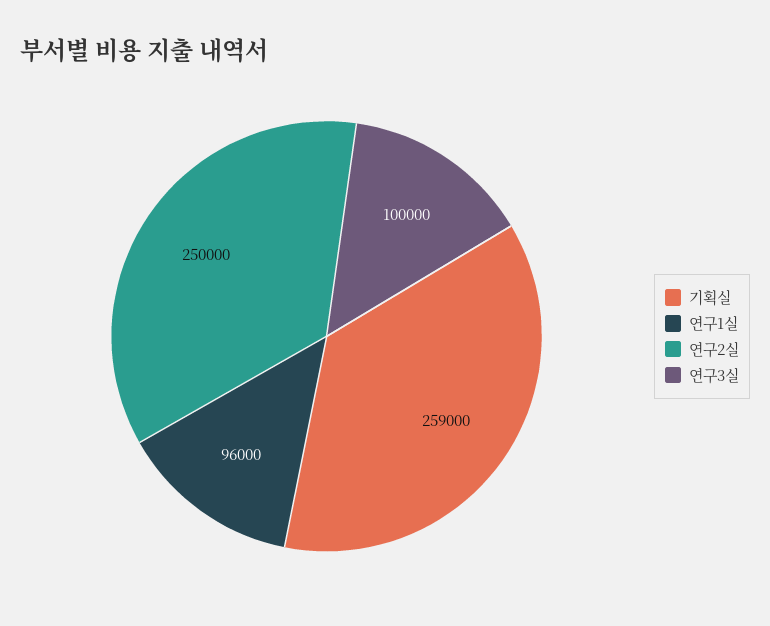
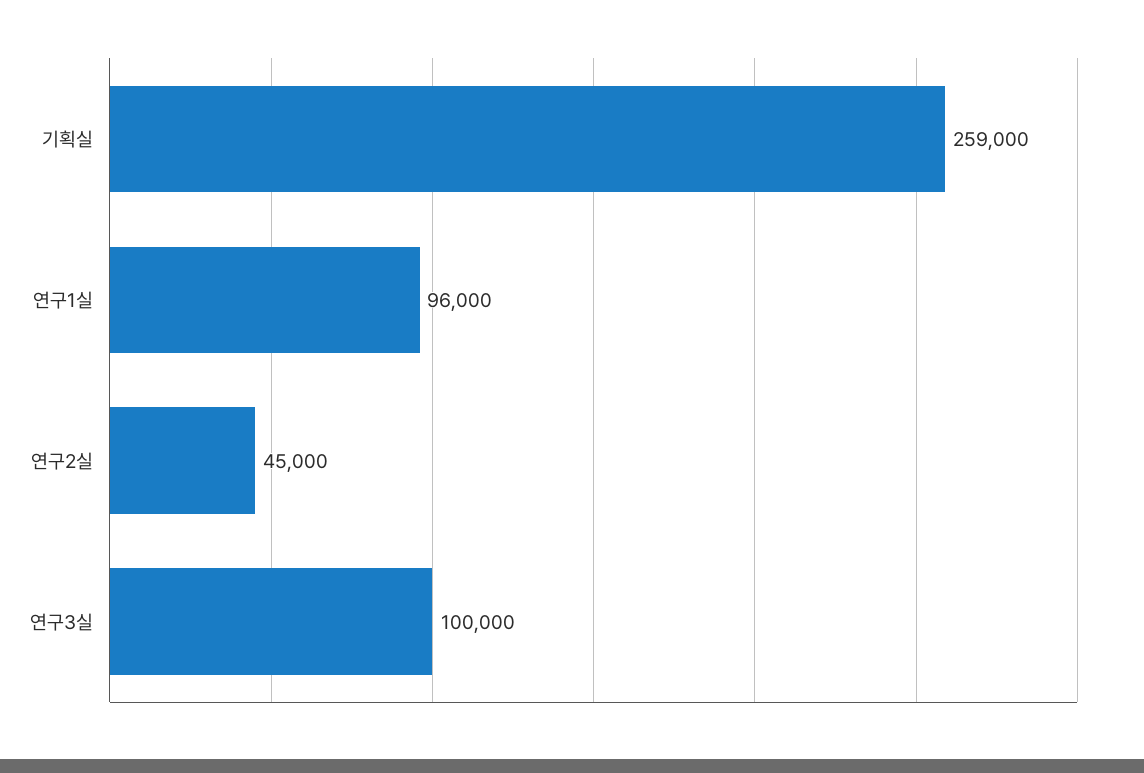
연구2실: 250000 -> 45000

